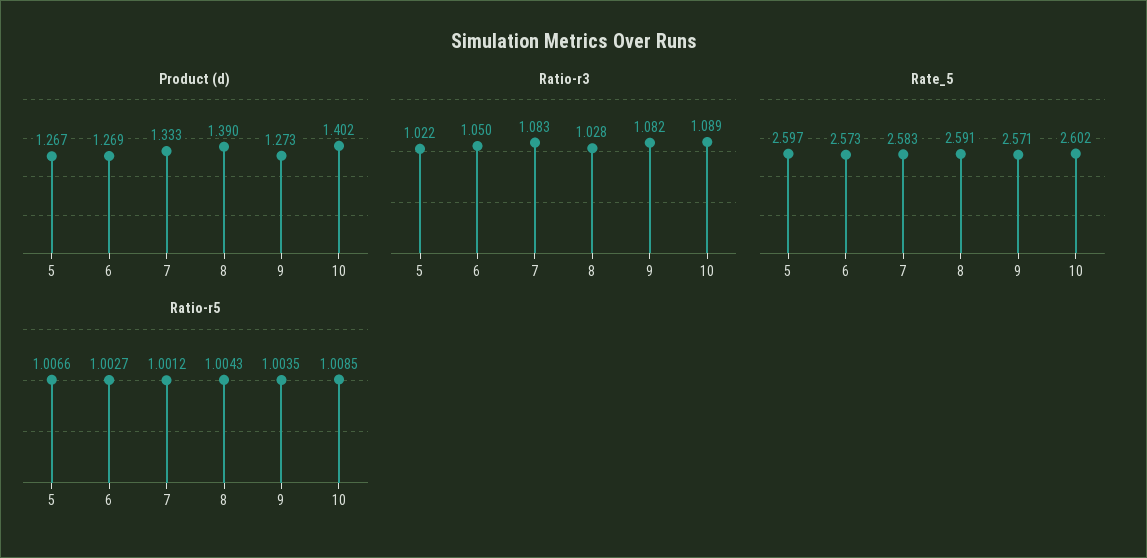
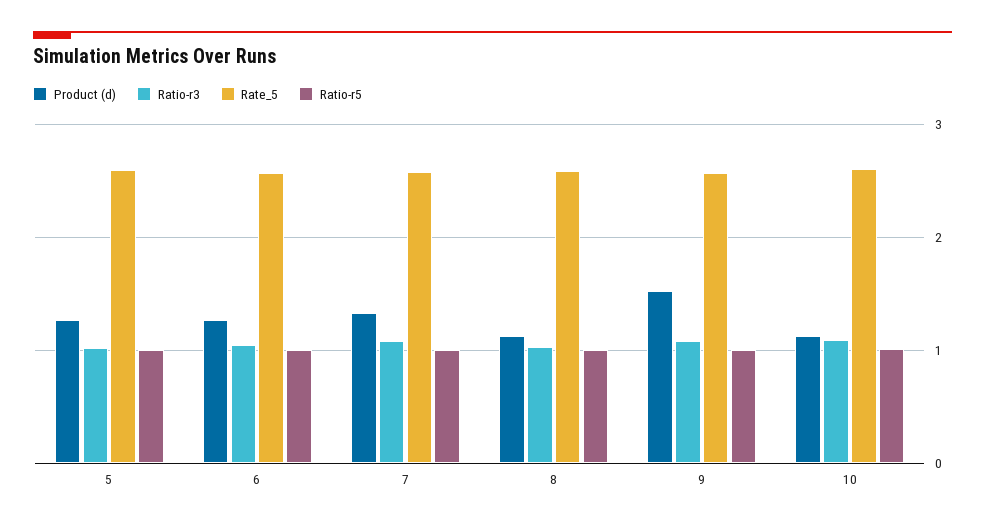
Product (d), 8: 1.39 -> 1.1
Product (d), 9: 1.273 -> 1.5
Product (d), 10: 1.402 -> 1.1

